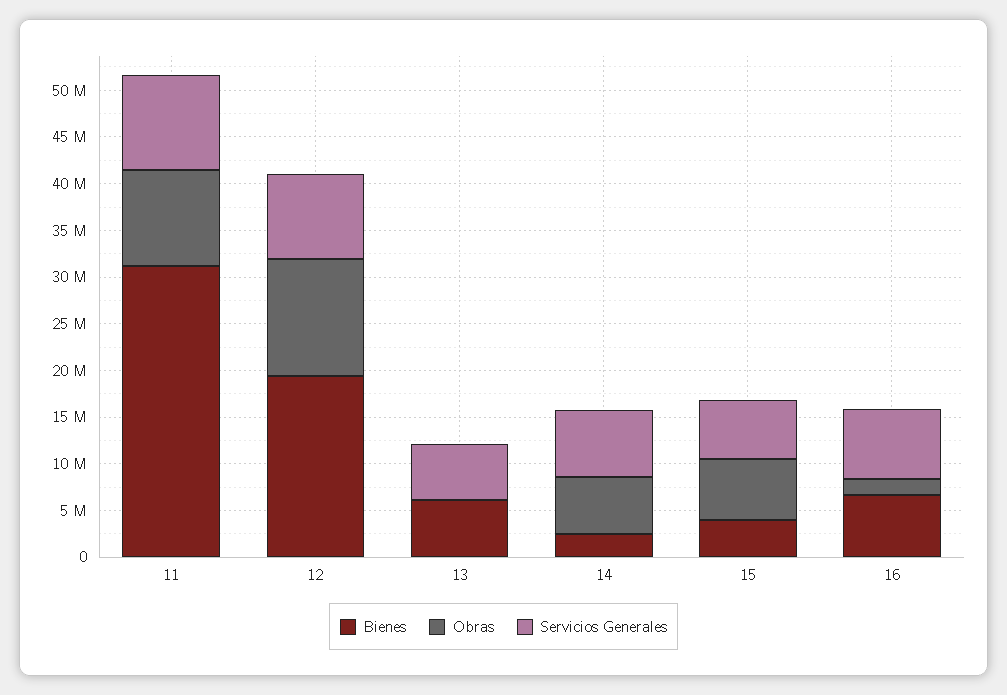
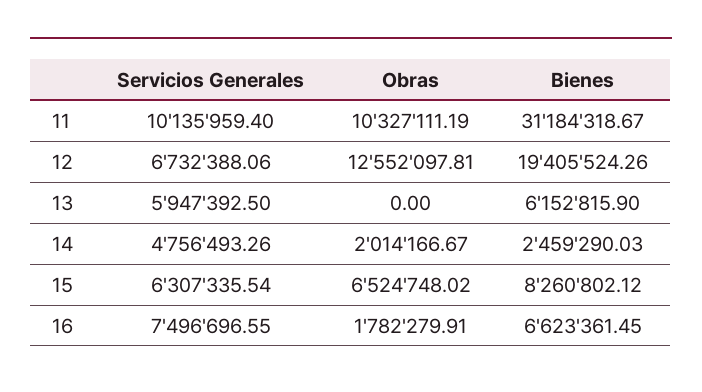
Servicios Generales, 12: 9000000 -> 6732388.06
Obras, 14: 6000000 -> 2014166.67
Servicios Generales, 14: 7000000 -> 4756493.26
Bienes, 15: 4000000 -> 8260802.12

